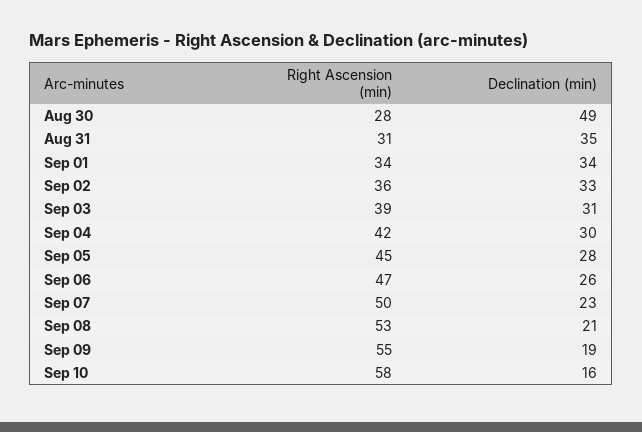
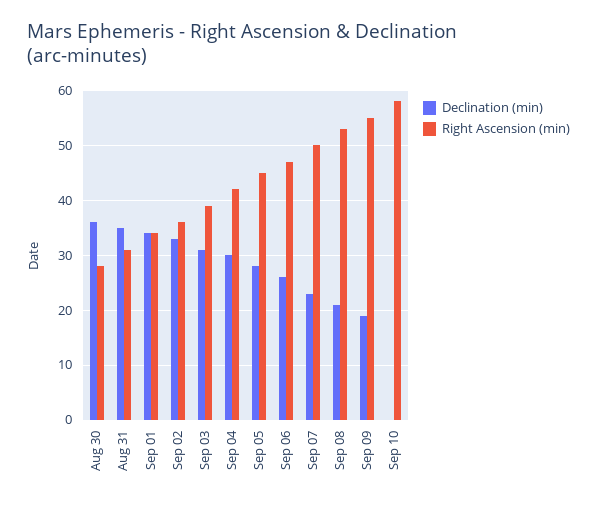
Declination (min), Aug 30: 49 -> 35
Declination (min), Sep 10: 16 -> 0

